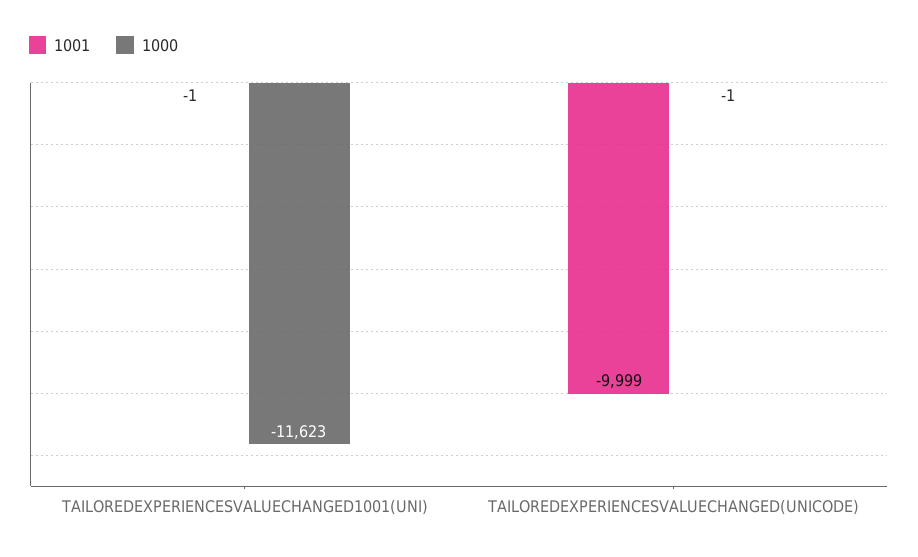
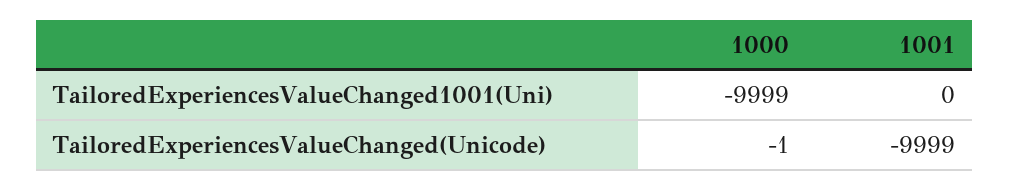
1001, TAILOREDEXPERIENCESVALUECHANGED1001(UNI): -1 -> 0
1000, TAILOREDEXPERIENCESVALUECHANGED1001(UNI): -11623 -> -9999

